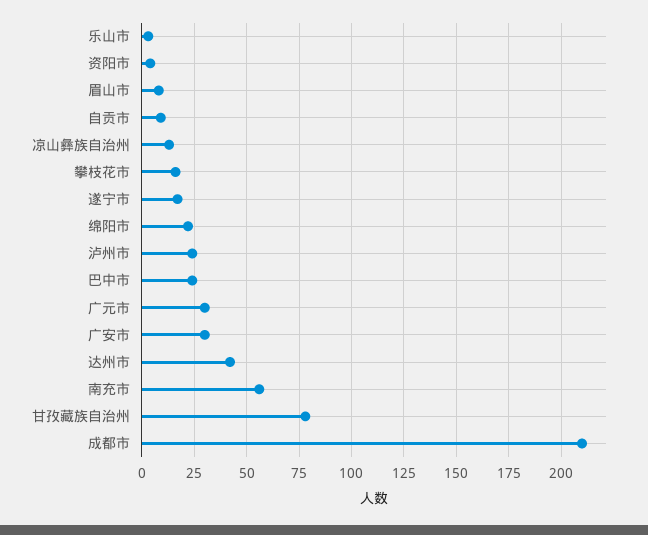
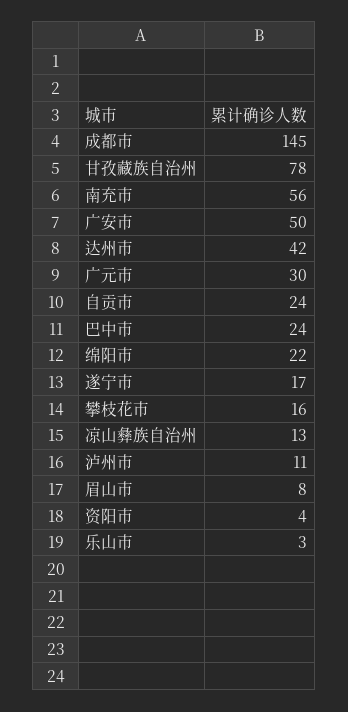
自贡市: 10 -> 24
泸州市: 25 -> 11
广安市: 30 -> 50
成都市: 210 -> 145

